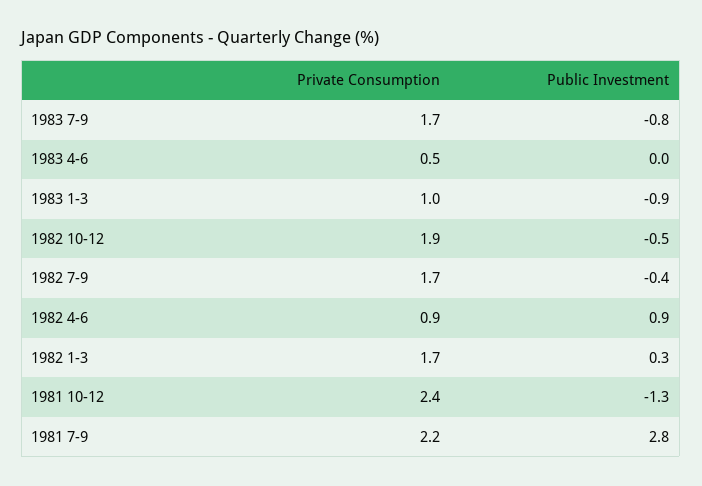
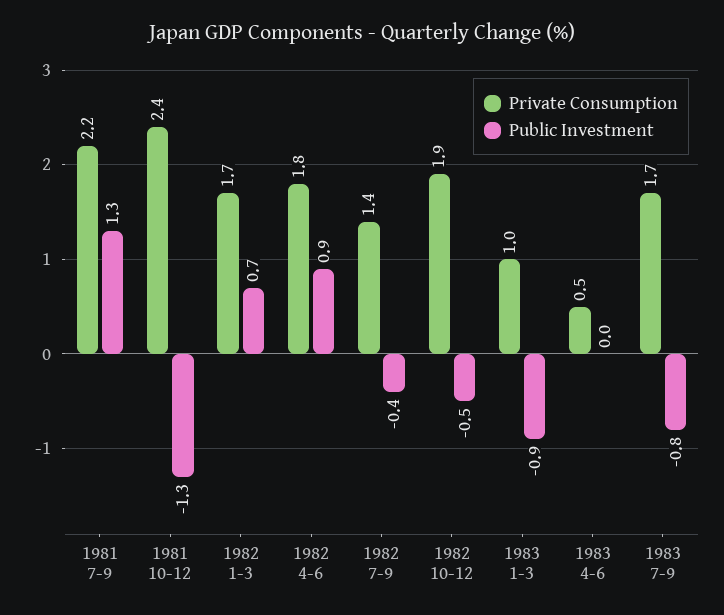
Private Consumption, 1982 7-9: 1.7 -> 1.4
Private Consumption, 1982 4-6: 0.9 -> 1.8
Public Investment, 1982 1-3: 0.3 -> 0.7
Public Investment, 1981 7-9: 2.8 -> 1.3

